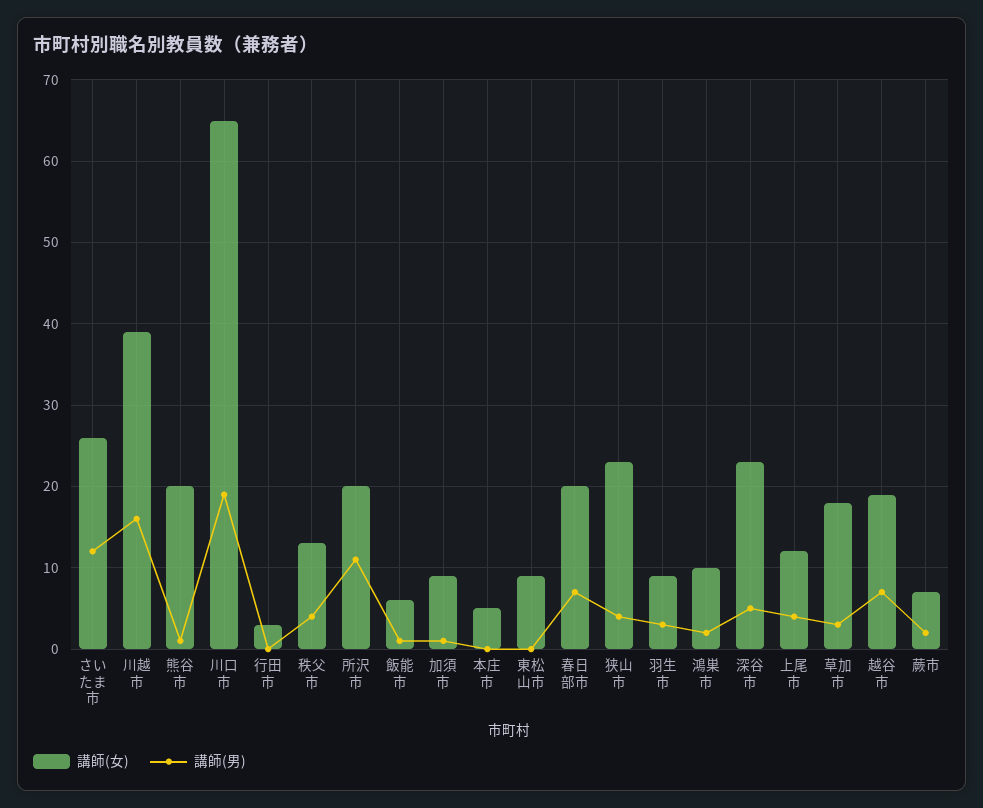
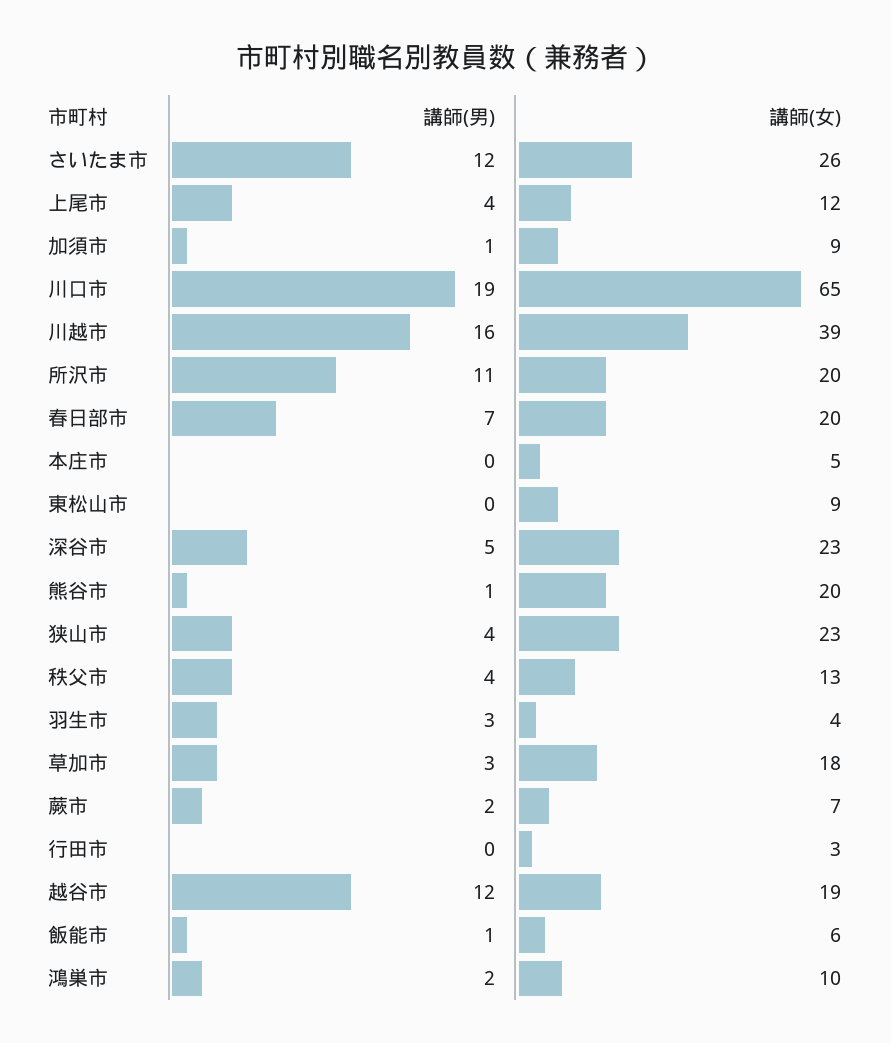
講師(女), 羽生市: 9 -> 4
講師(男), 越谷市: 7 -> 12

